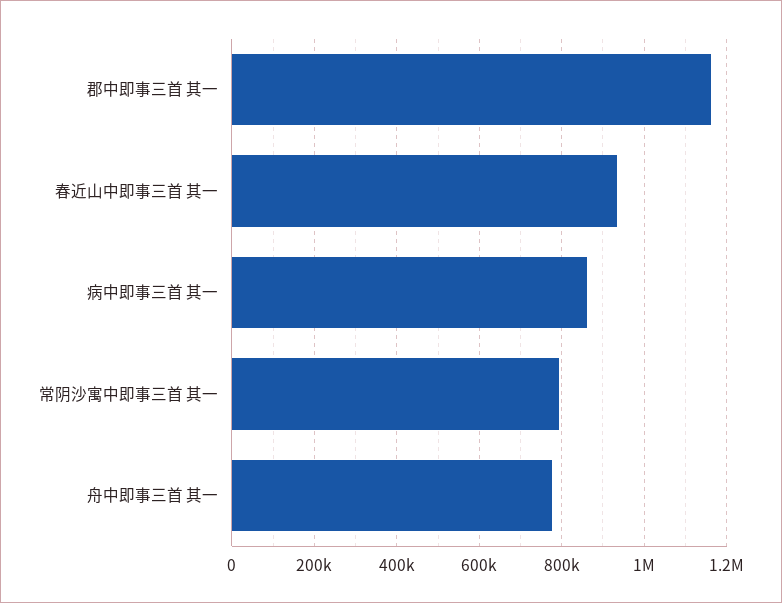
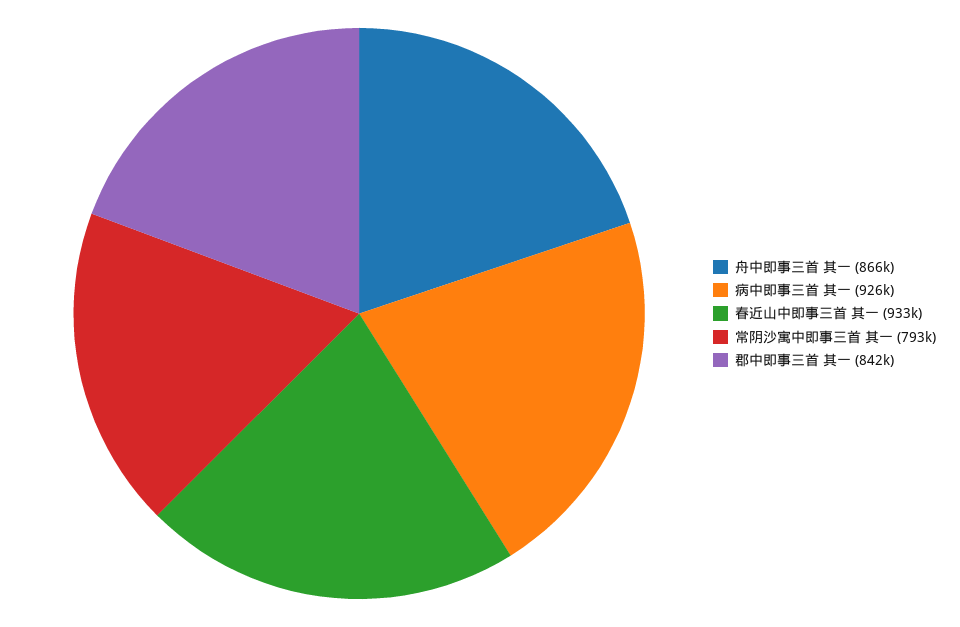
郡中即事三首 其一: 1160000 -> 842000
病中即事三首 其一: 860000 -> 926000
舟中即事三首 其一: 780000 -> 866000

